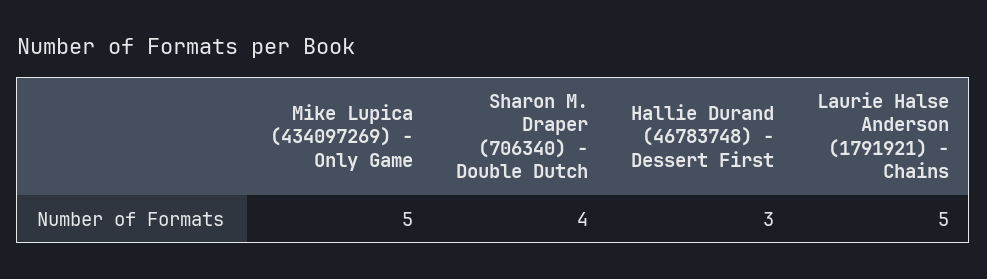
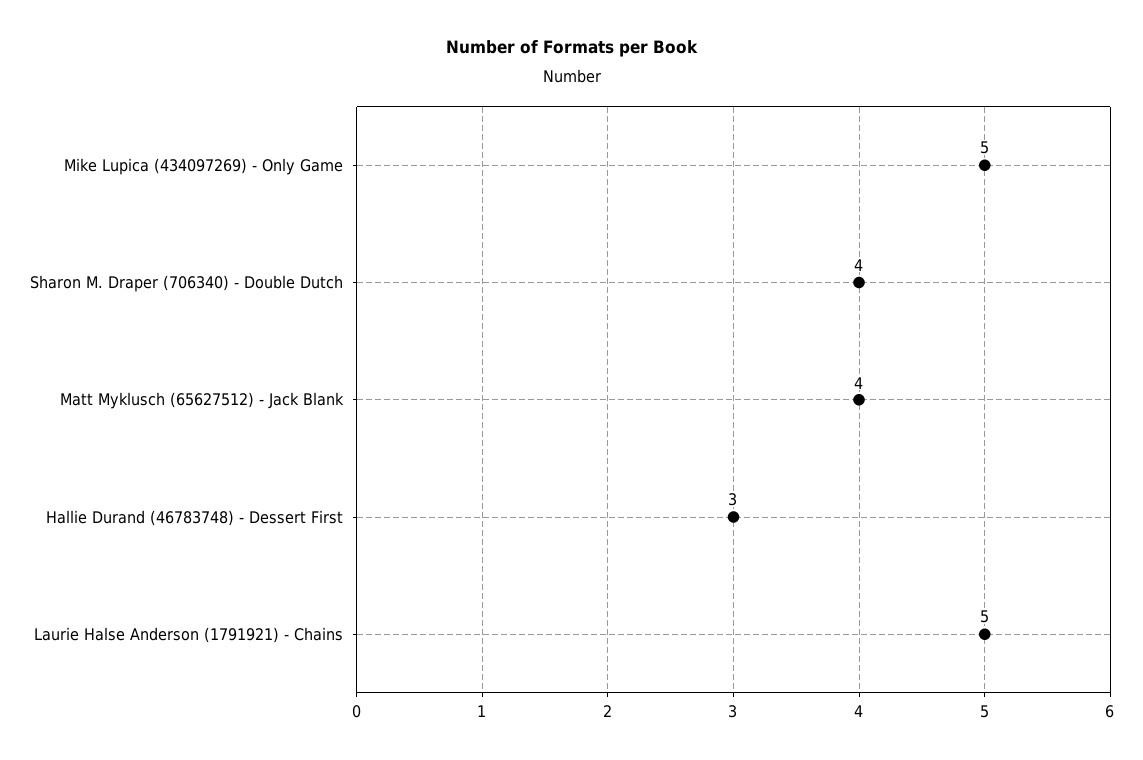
Matt Myklusch (65627512) - Jack Blank: none -> 4

